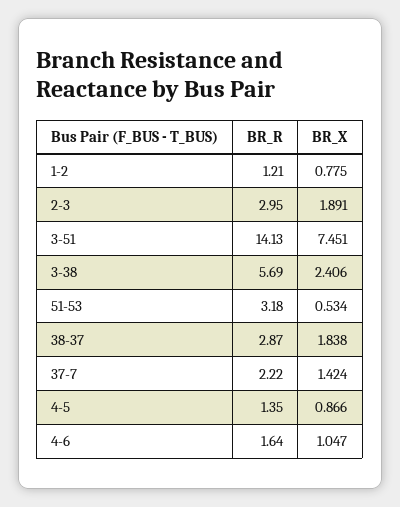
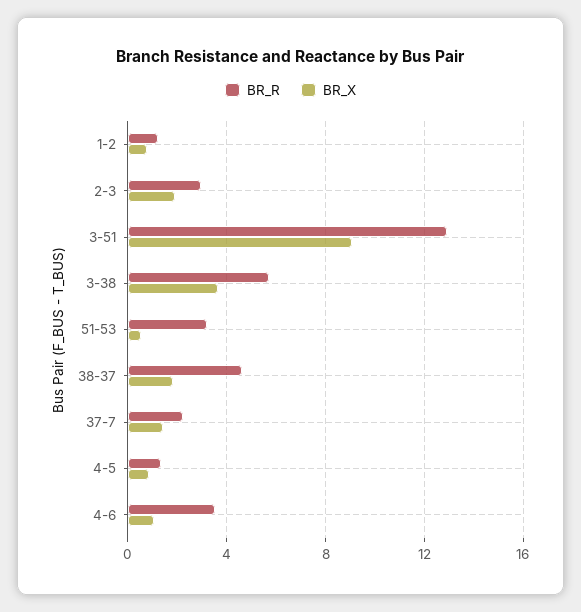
BR_R, 3-51: 14.13 -> 13
BR_X, 3-51: 7.451 -> 9
BR_X, 3-38: 2.406 -> 3.5
BR_R, 38-37: 2.87 -> 4.5
BR_R, 4-6: 1.64 -> 3.5

